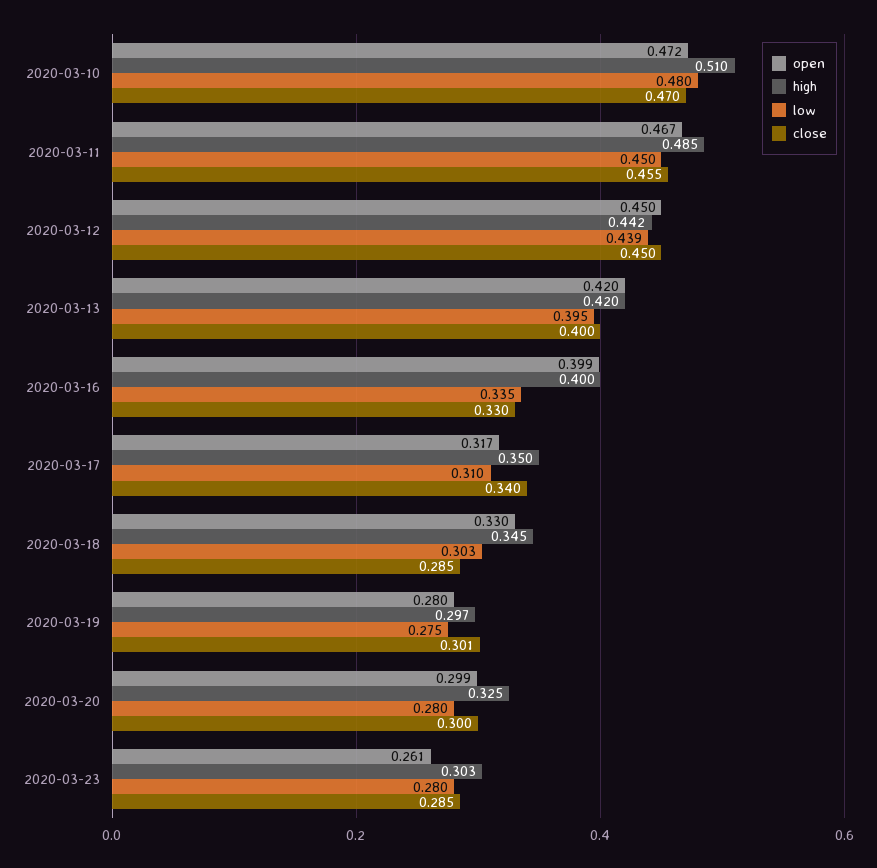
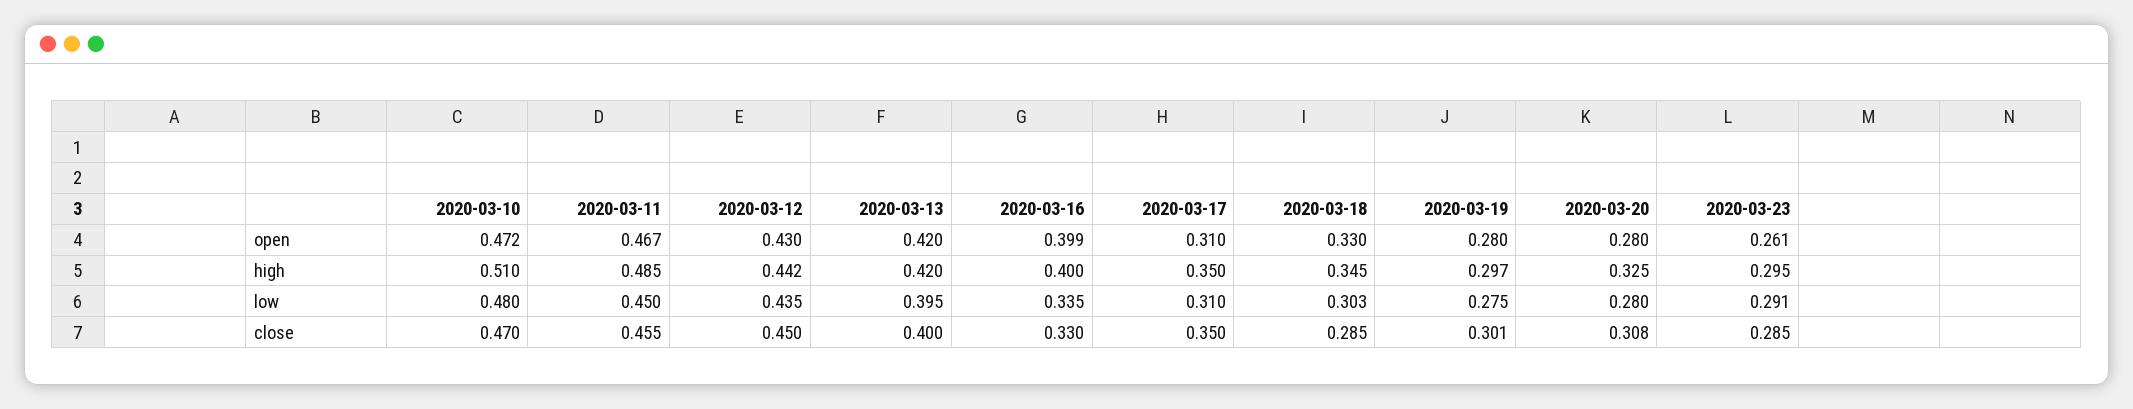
open, 2020-03-12: 0.45 -> 0.43
low, 2020-03-12: 0.439 -> 0.435
open, 2020-03-17: 0.317 -> 0.31
close, 2020-03-17: 0.34 -> 0.35
open, 2020-03-20: 0.299 -> 0.28
close, 2020-03-20: 0.3 -> 0.308
high, 2020-03-23: 0.303 -> 0.295
low, 2020-03-23: 0.28 -> 0.291

